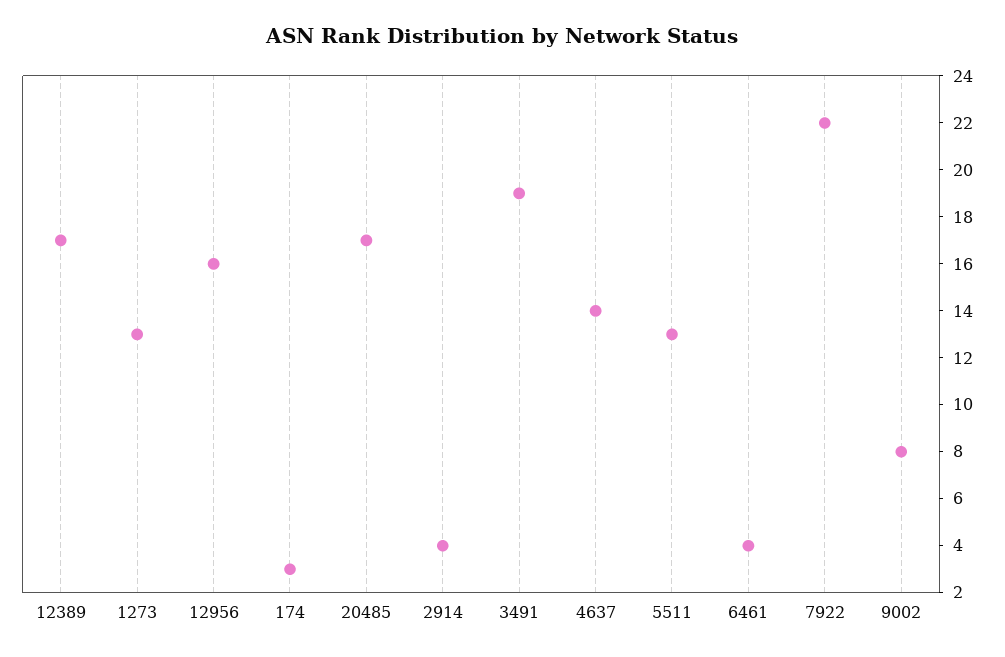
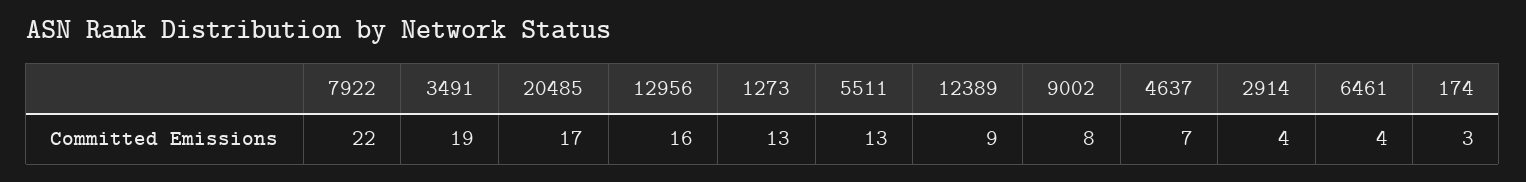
12389: 17 -> 9
4637: 14 -> 7

